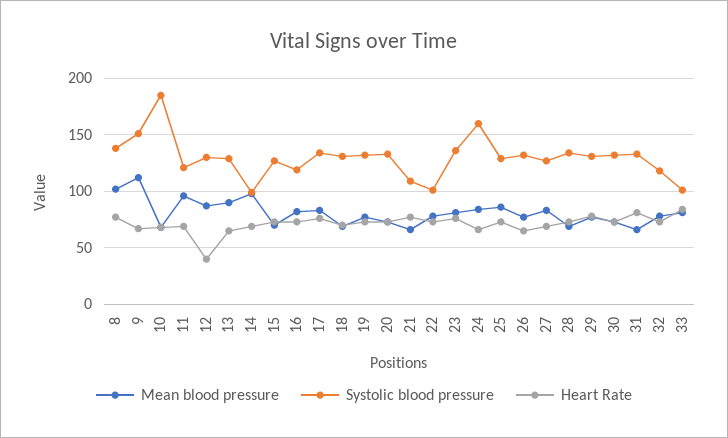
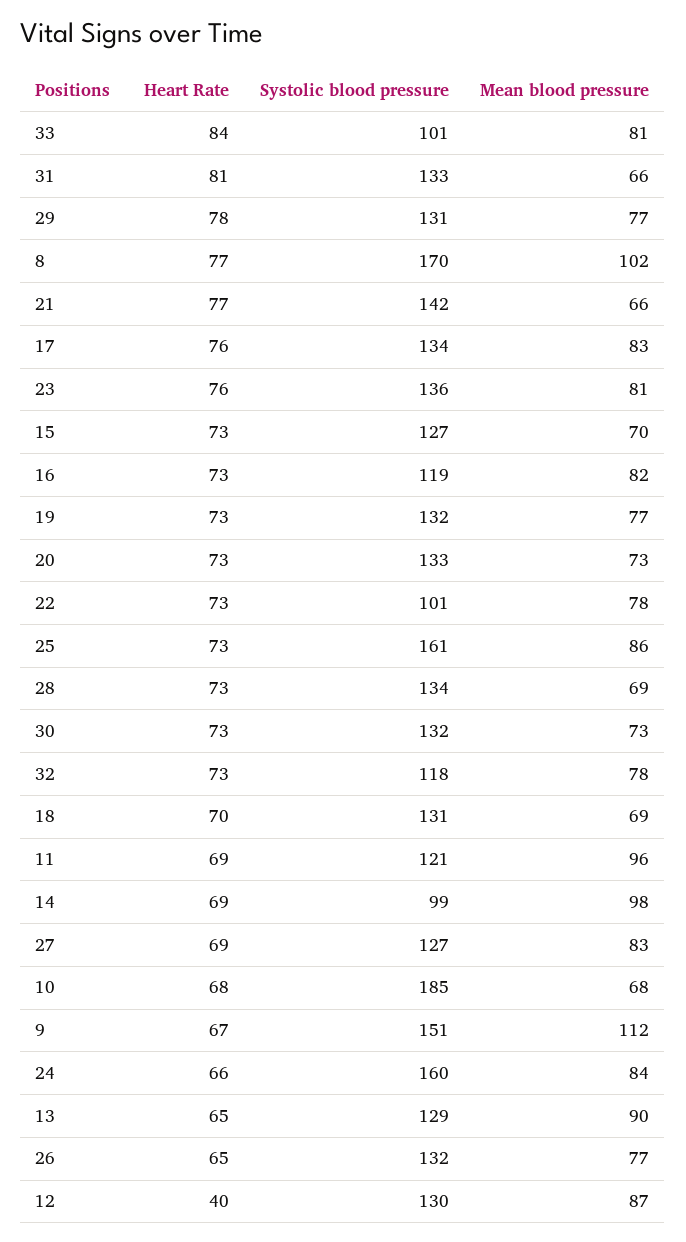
Systolic blood pressure, 8: 140 -> 170
Systolic blood pressure, 21: 110 -> 142
Systolic blood pressure, 25: 130 -> 161

